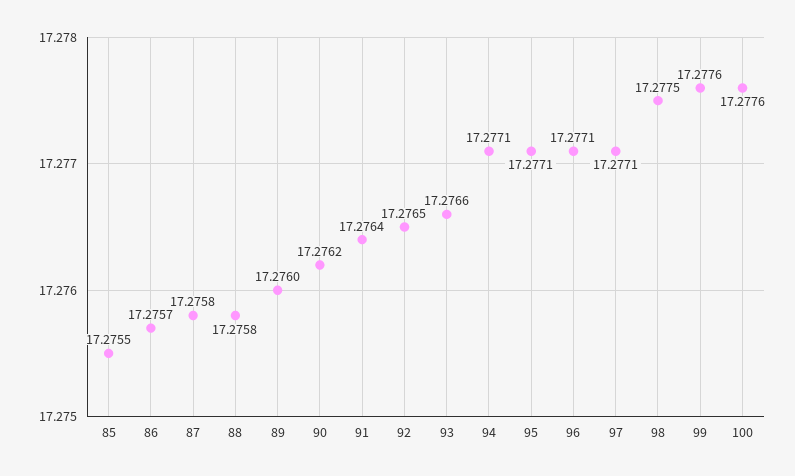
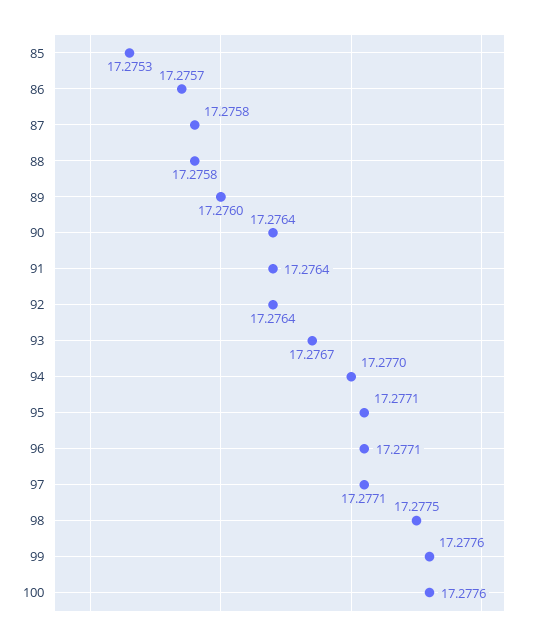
85: 17.2755 -> 17.2753
90: 17.2762 -> 17.2764
92: 17.2765 -> 17.2764
93: 17.2766 -> 17.2767
94: 17.2771 -> 17.277

